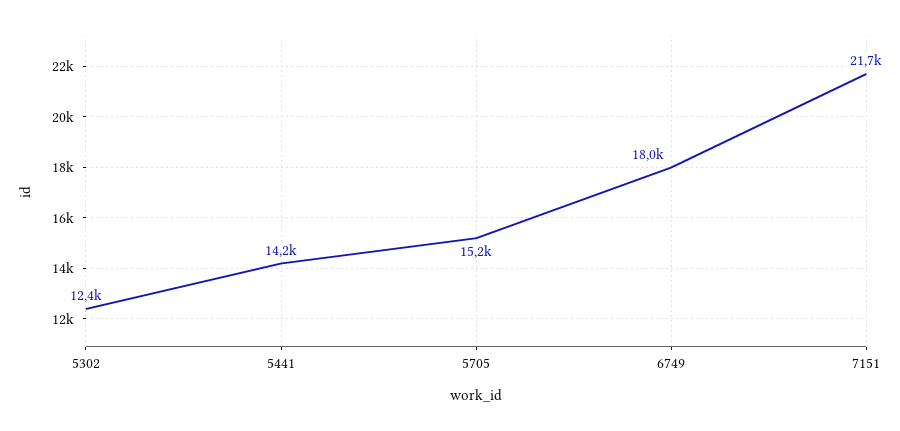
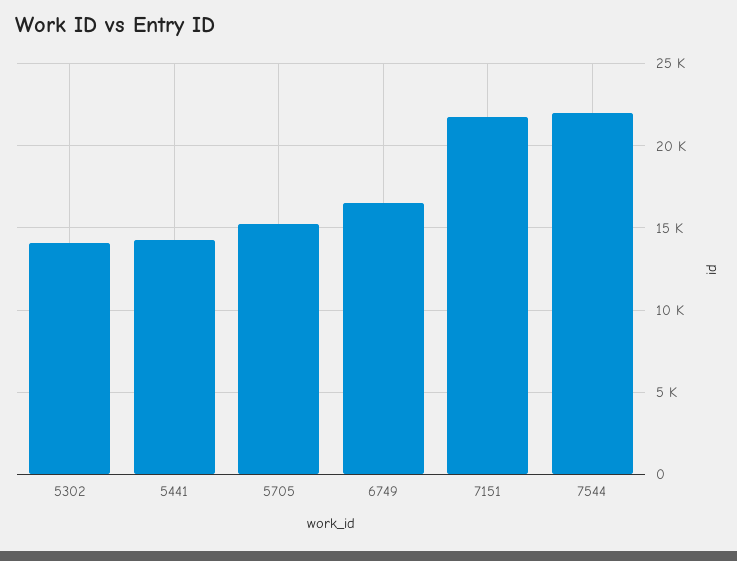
5302: 12400 -> 14000
6749: 18000 -> 16500
7544: none -> 22000

